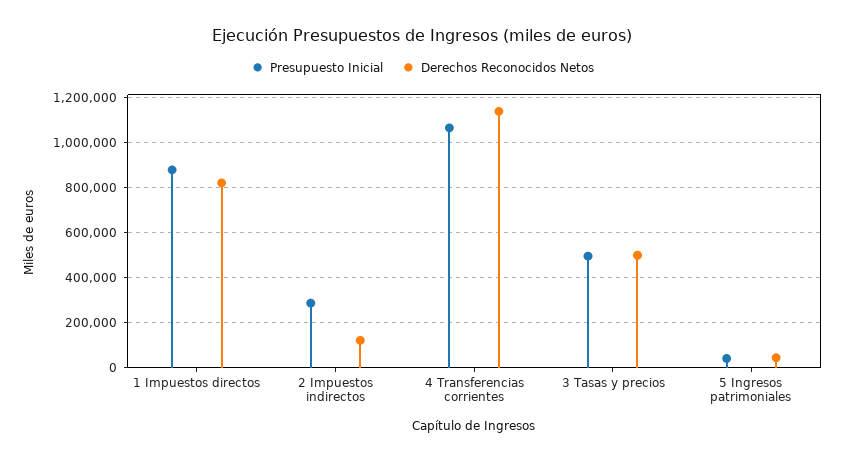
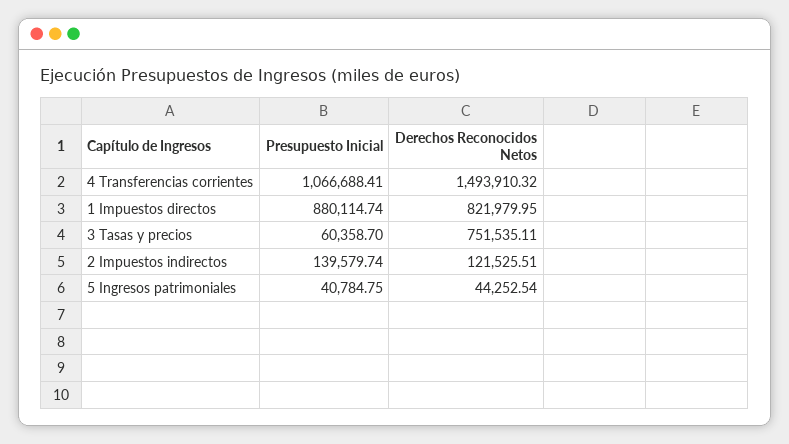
Presupuesto Inicial, 2 Impuestos indirectos: 300000 -> 139579.74
Derechos Reconocidos Netos, 4 Transferencias corrientes: 1150000 -> 1493910.32
Presupuesto Inicial, 3 Tasas y precios: 500000 -> 60358.7
Derechos Reconocidos Netos, 3 Tasas y precios: 500000 -> 751535.11

